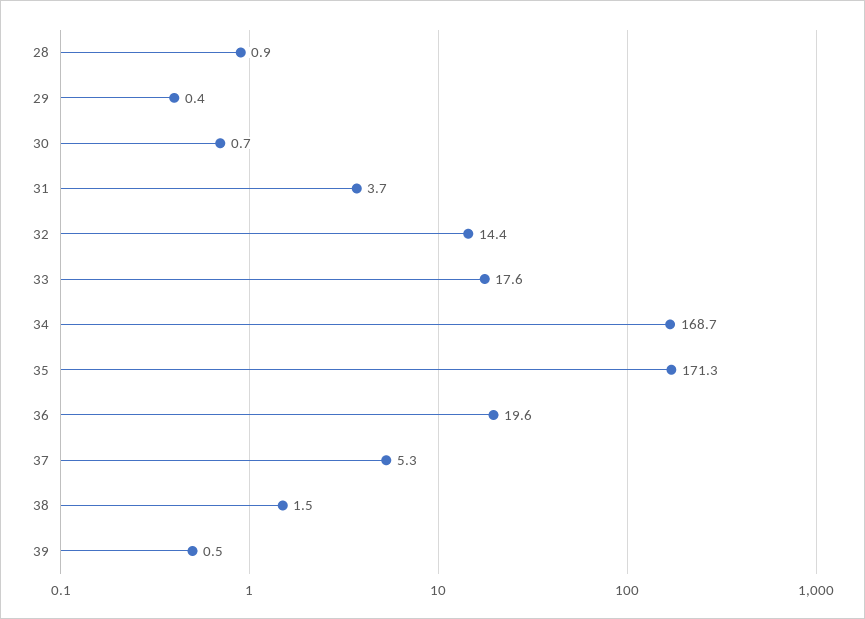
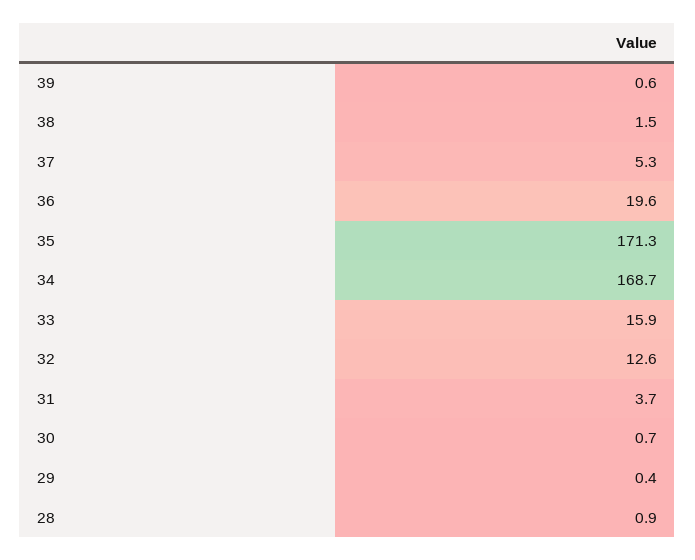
32: 14.4 -> 12.6
33: 17.6 -> 15.9
39: 0.5 -> 0.6

